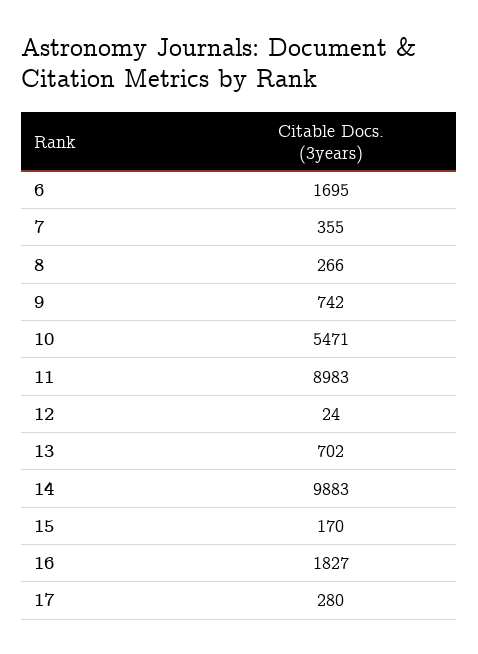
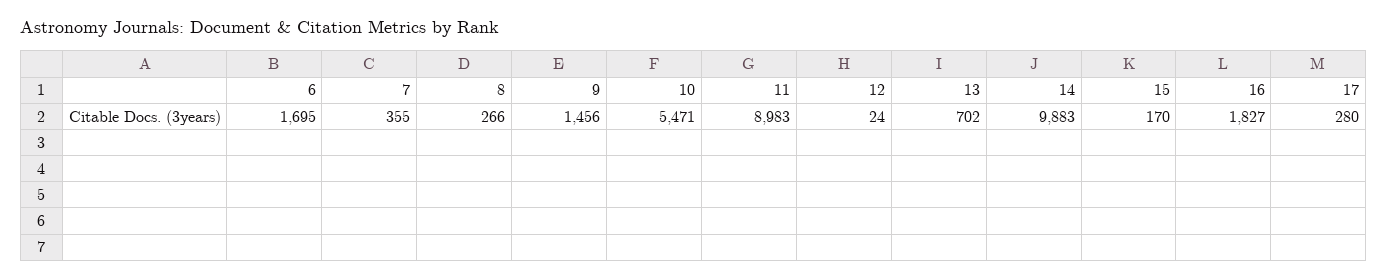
9: 742 -> 1456

